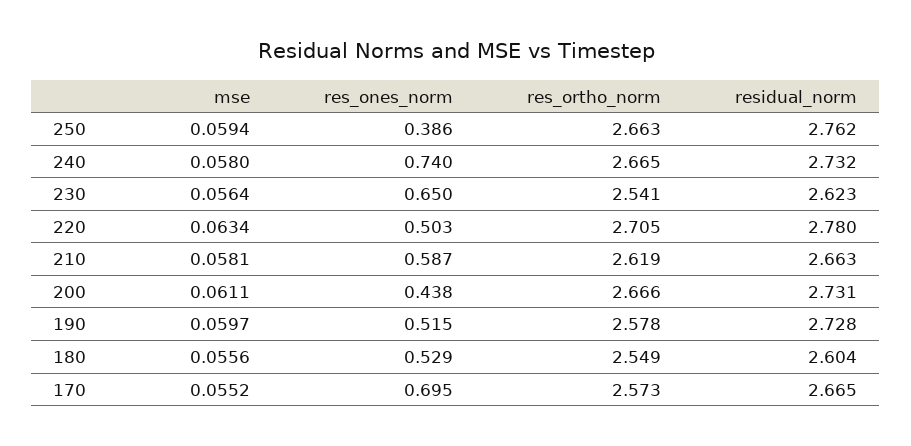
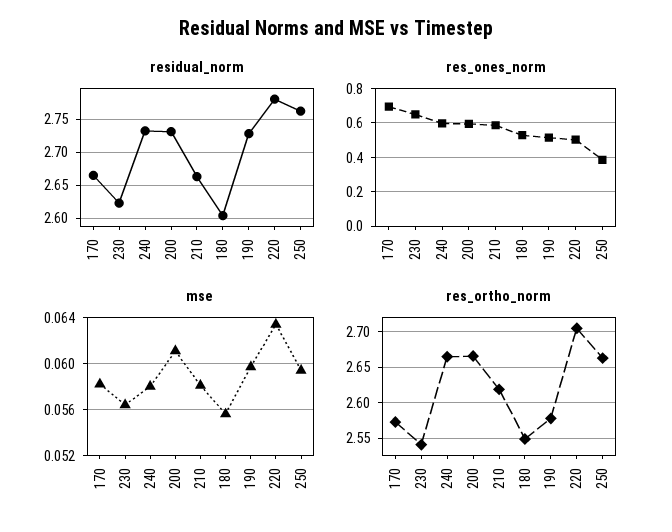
res_ones_norm, 240: 0.74 -> 0.6
res_ones_norm, 200: 0.438 -> 0.6
mse, 170: 0.0552 -> 0.058

